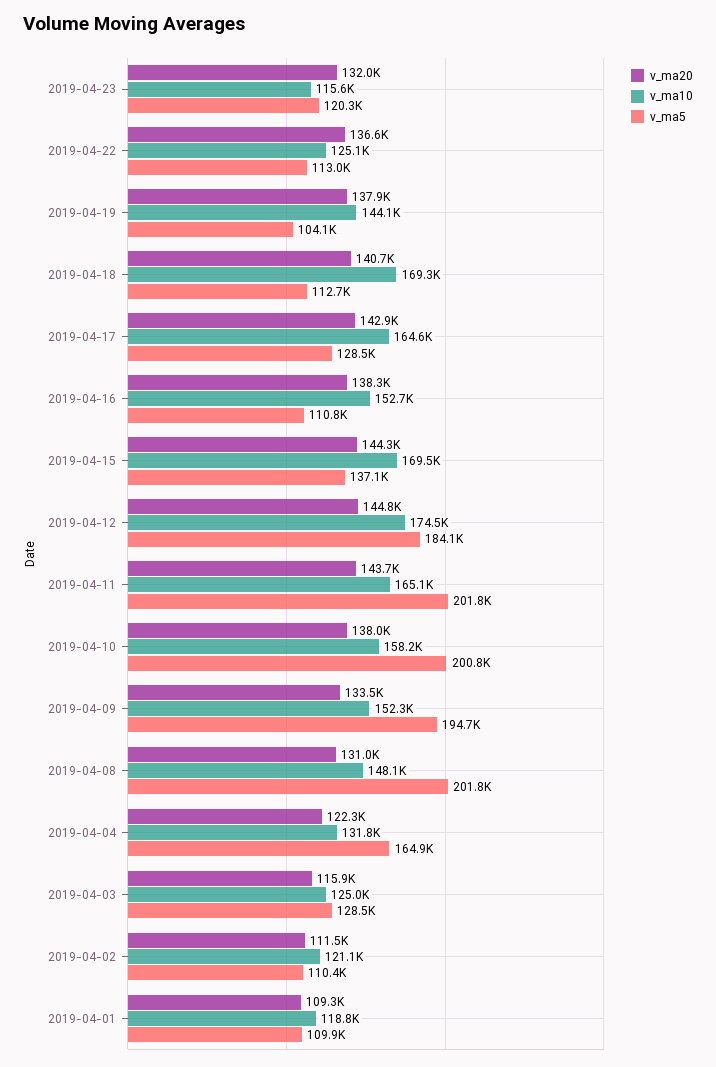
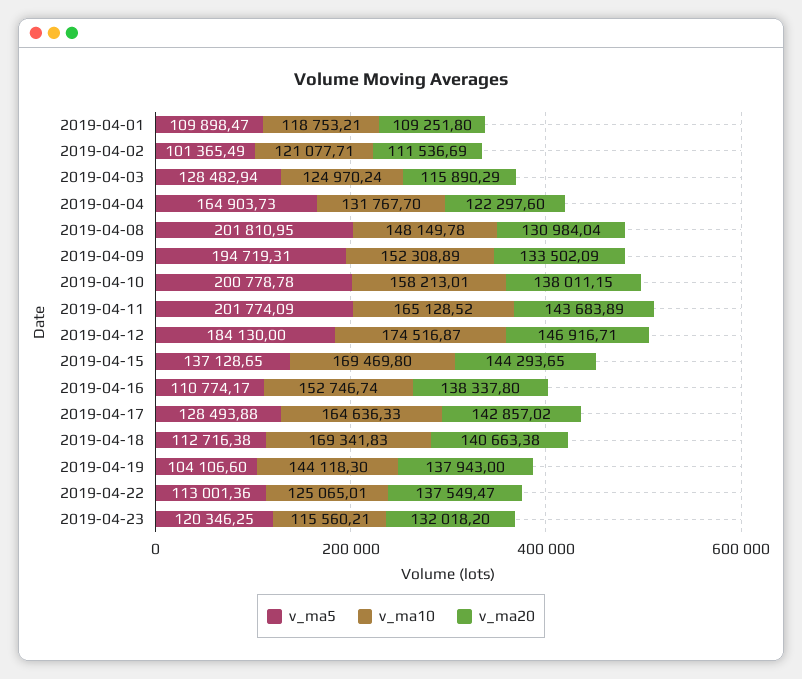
v_ma20, 2019-04-22: 136600 -> 137549.47
v_ma20, 2019-04-12: 144800 -> 146916.71
v_ma5, 2019-04-02: 110400 -> 101365.49

